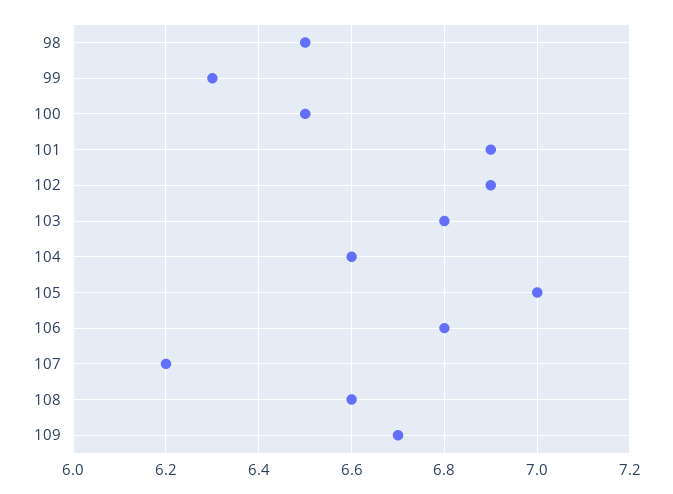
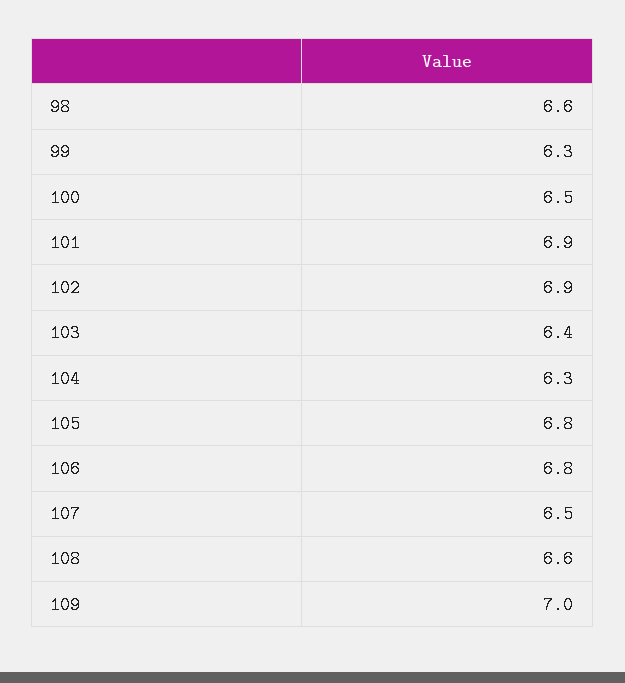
98: 6.5 -> 6.6
103: 6.8 -> 6.4
104: 6.6 -> 6.3
105: 7 -> 6.8
107: 6.2 -> 6.5
109: 6.7 -> 7

